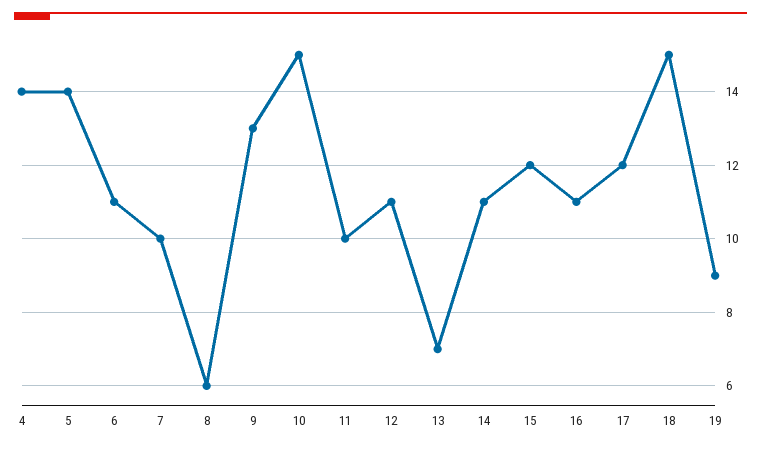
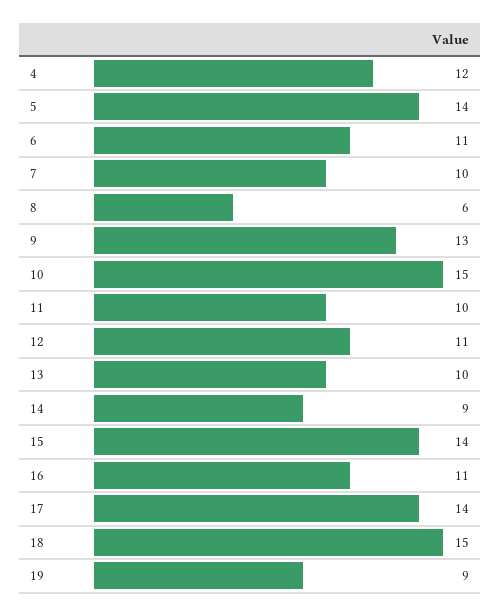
4: 14 -> 12
13: 7 -> 10
14: 11 -> 9
15: 12 -> 14
17: 12 -> 14

